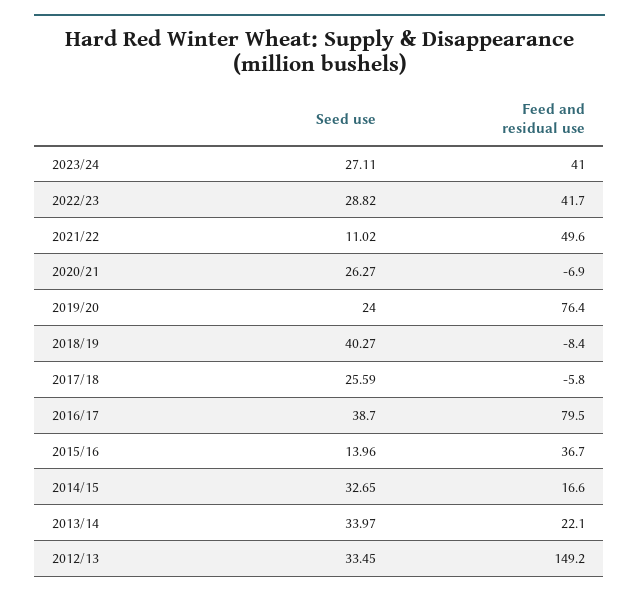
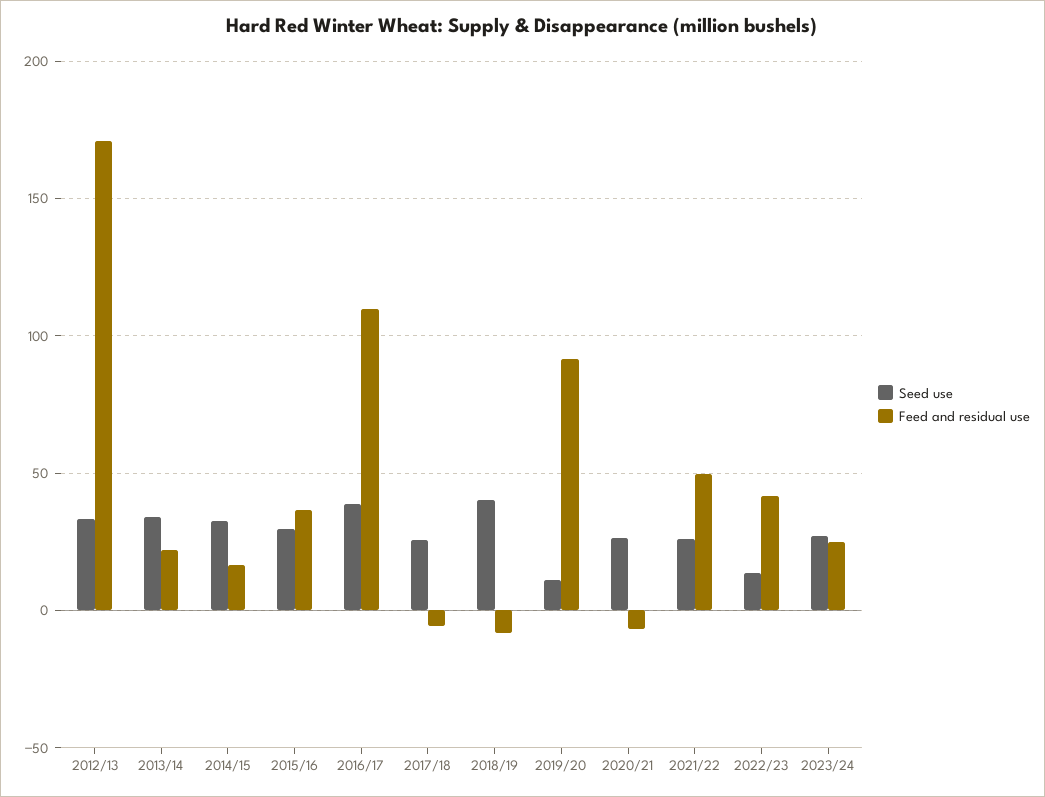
Feed and residual use, 2023/24: 41 -> 25
Seed use, 2022/23: 28.82 -> 15
Seed use, 2021/22: 11.02 -> 25
Seed use, 2019/20: 24 -> 10
Feed and residual use, 2019/20: 76.4 -> 90
Feed and residual use, 2016/17: 79.5 -> 110
Seed use, 2015/16: 13.96 -> 30
Feed and residual use, 2012/13: 149.2 -> 170

